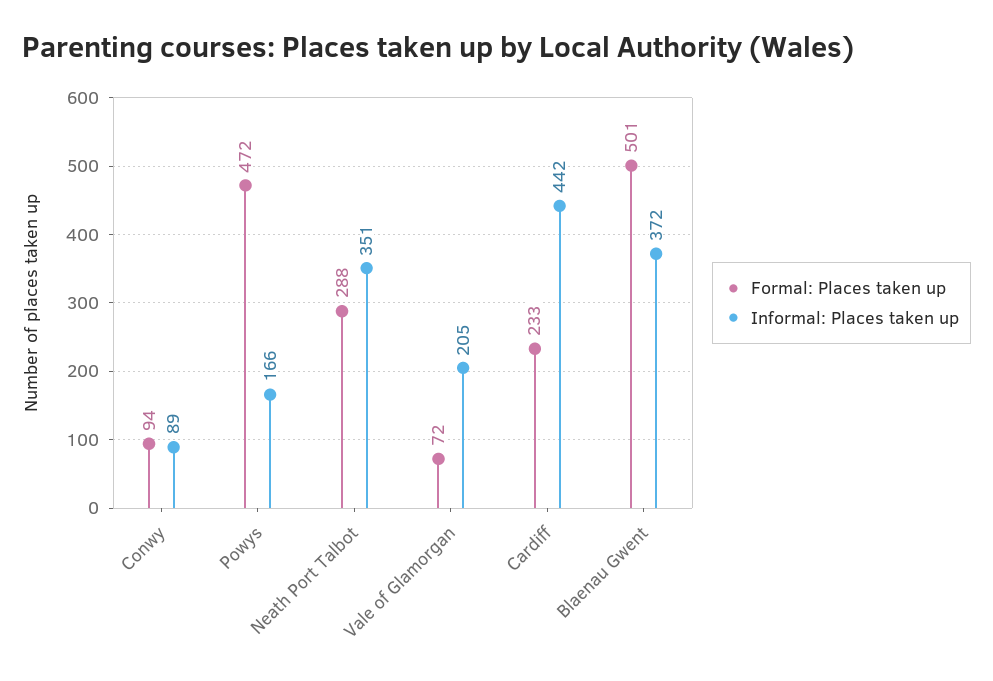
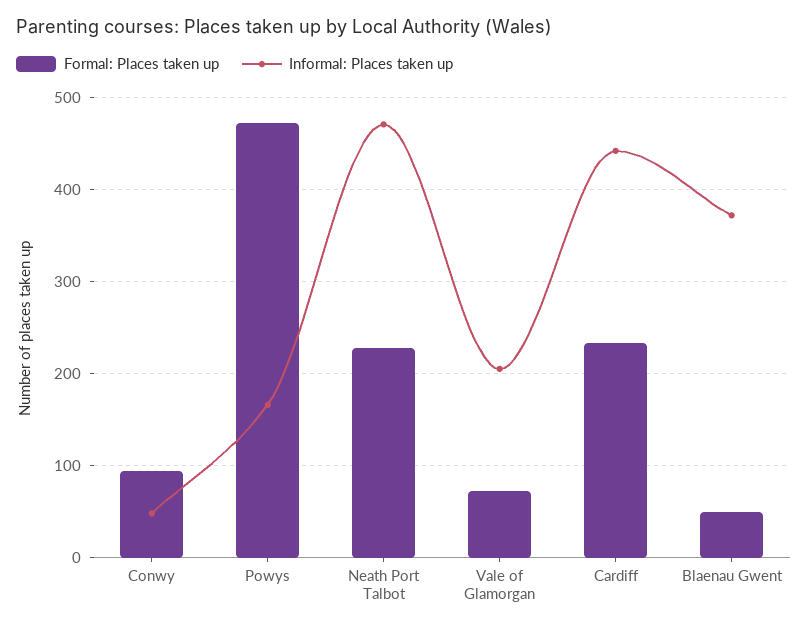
Informal: Places taken up, Conwy: 89 -> 50
Formal: Places taken up, Neath Port Talbot: 288 -> 230
Informal: Places taken up, Neath Port Talbot: 351 -> 470
Formal: Places taken up, Blaenau Gwent: 501 -> 50

